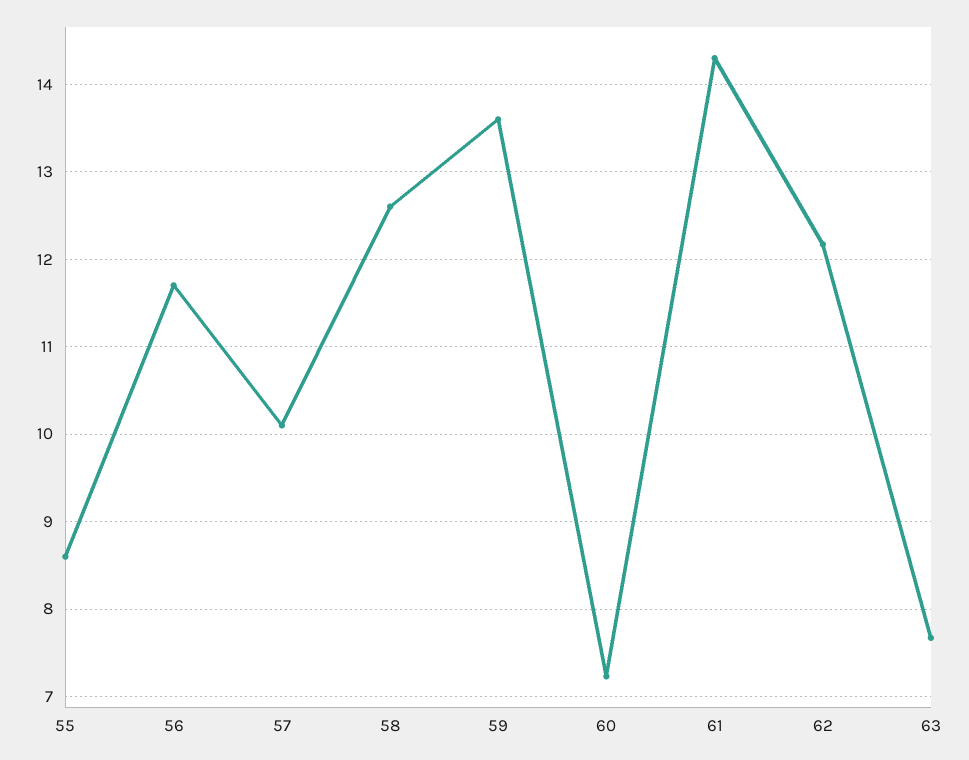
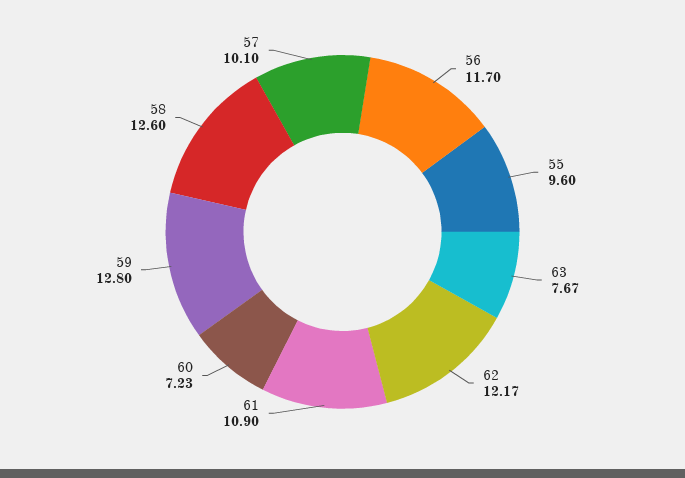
55: 8.6 -> 9.6
59: 13.6 -> 12.8
61: 14.3 -> 10.9

